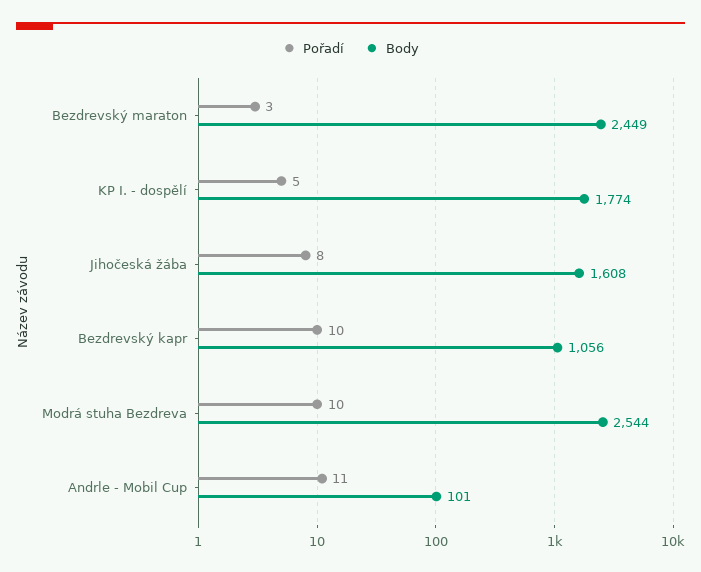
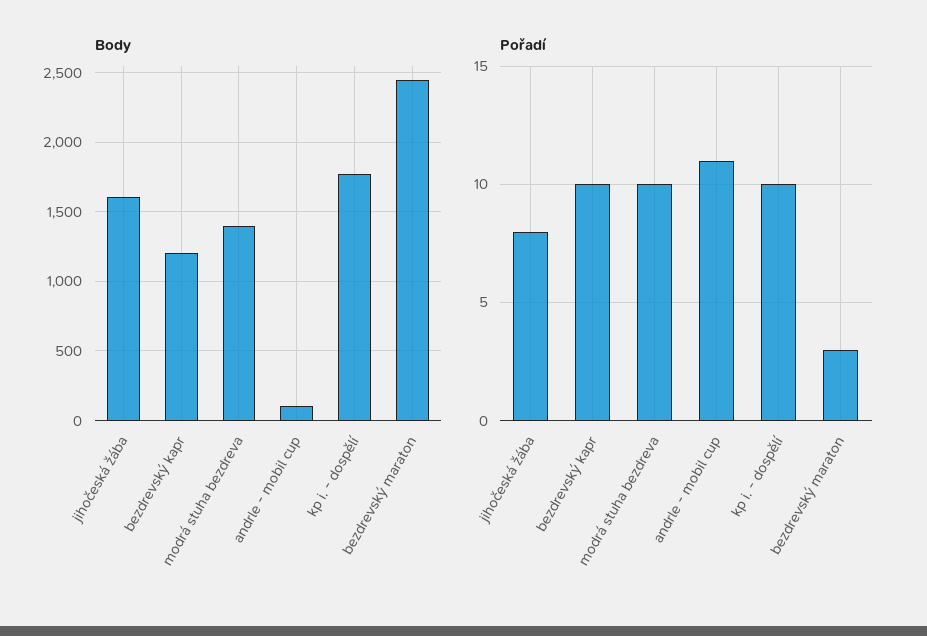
Pořadí, KP I. - dospělí: 5 -> 10
Body, Bezdrevský kapr: 1056 -> 1200
Body, Modrá stuha Bezdreva: 2544 -> 1400

